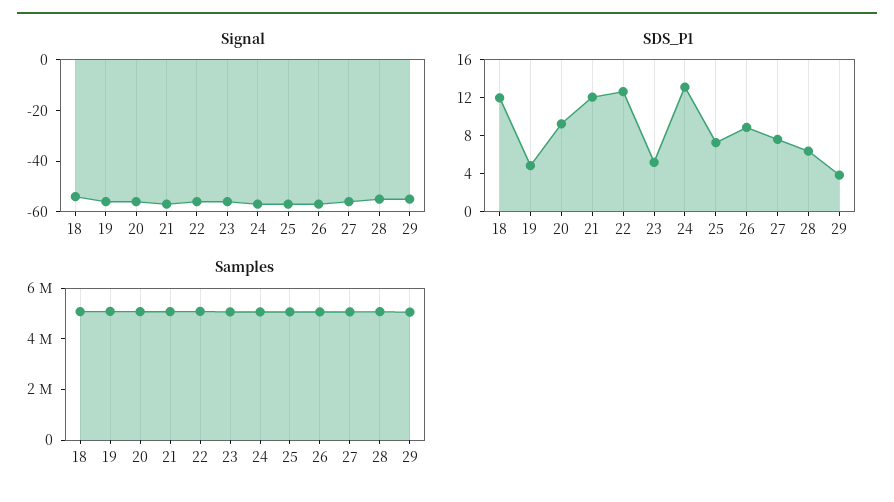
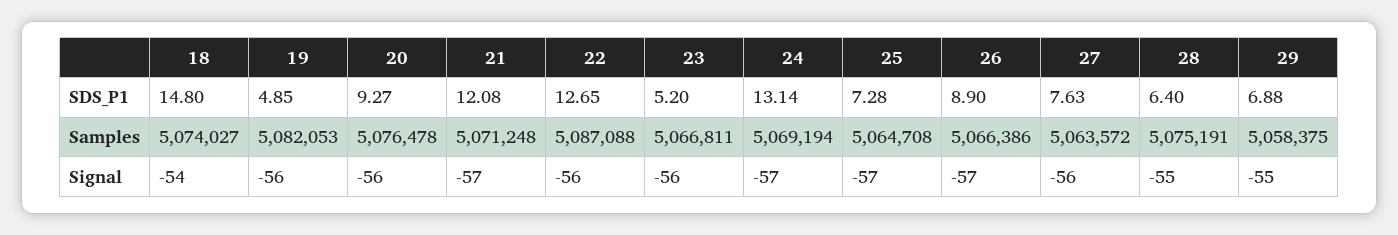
SDS_P1, 18: 12 -> 14.8
SDS_P1, 29: 4 -> 6.88

